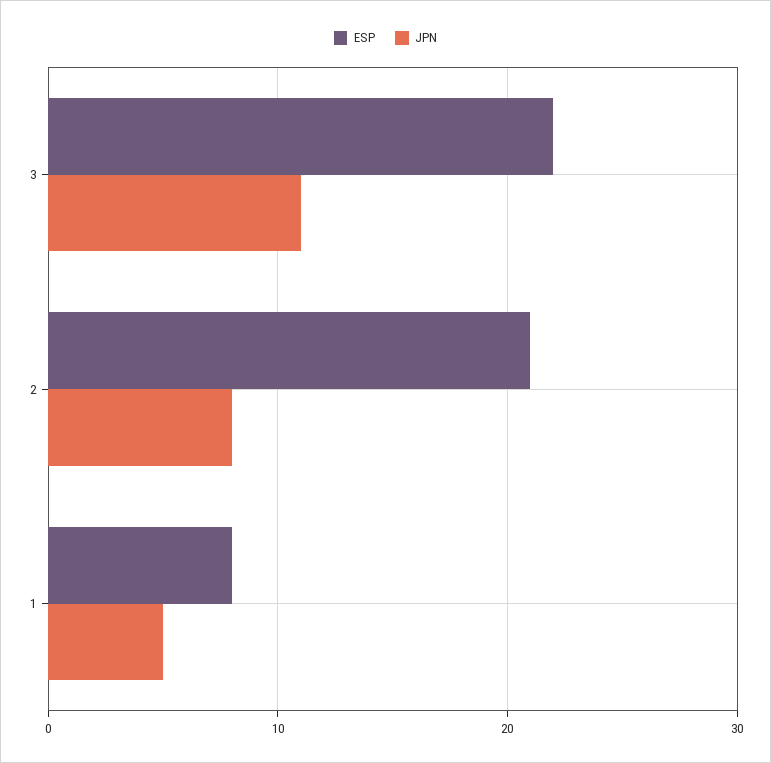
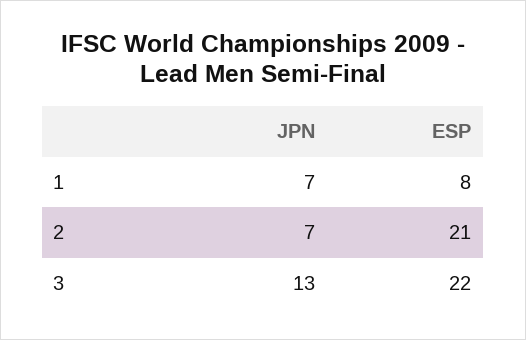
JPN, 3: 11 -> 13
JPN, 2: 8 -> 7
JPN, 1: 5 -> 7

